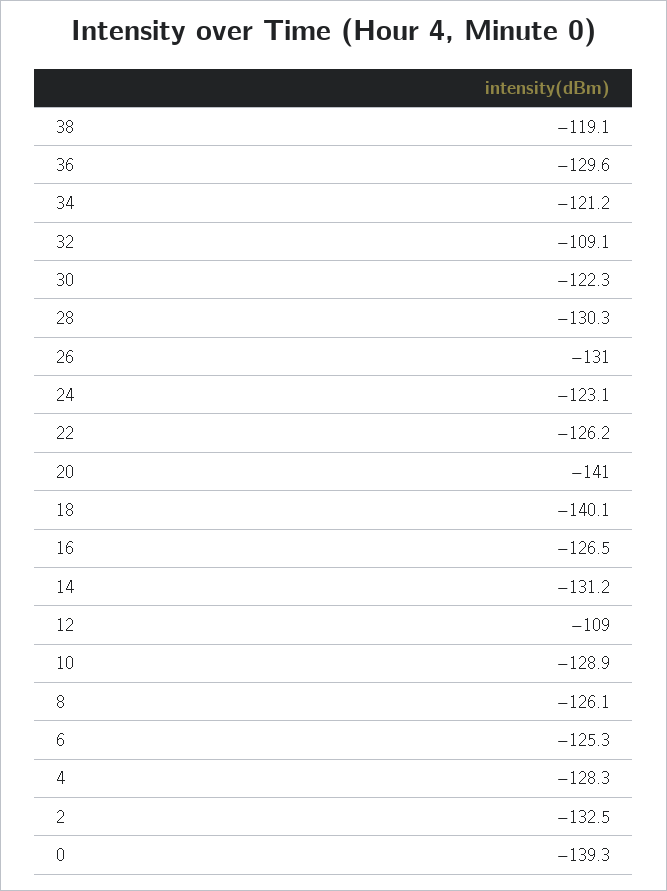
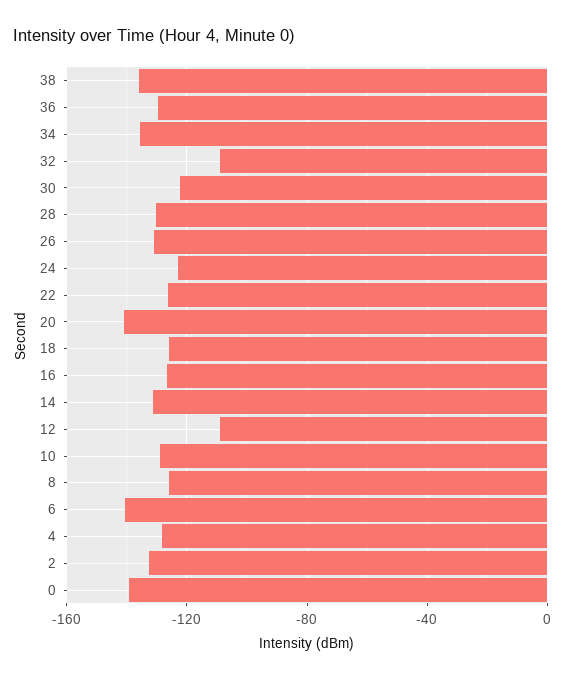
38: -119.1 -> -135
34: -121.2 -> -135
18: -140.1 -> -125
6: -125.3 -> -140

